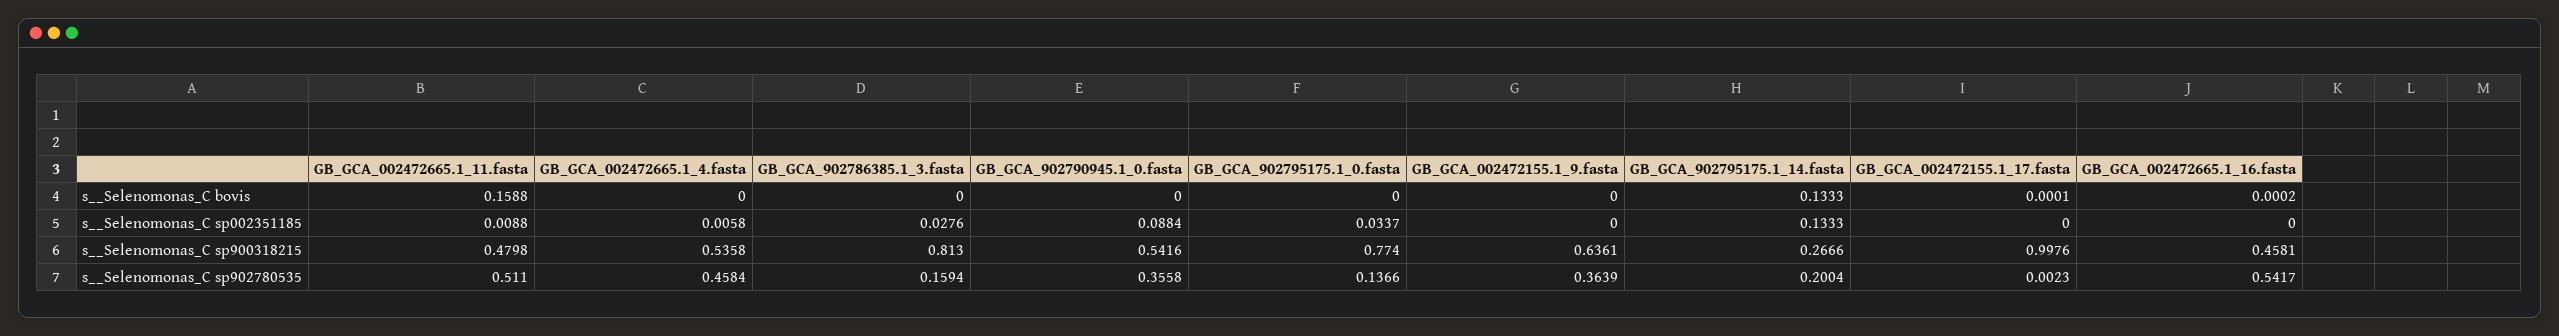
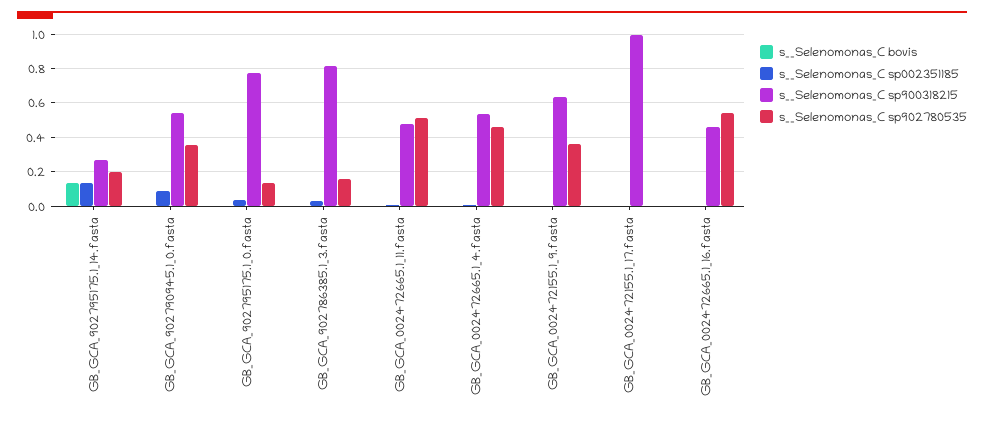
s__Selenomonas_C bovis, GB_GCA_002472665.1_11.fasta: 0.1588 -> 0

